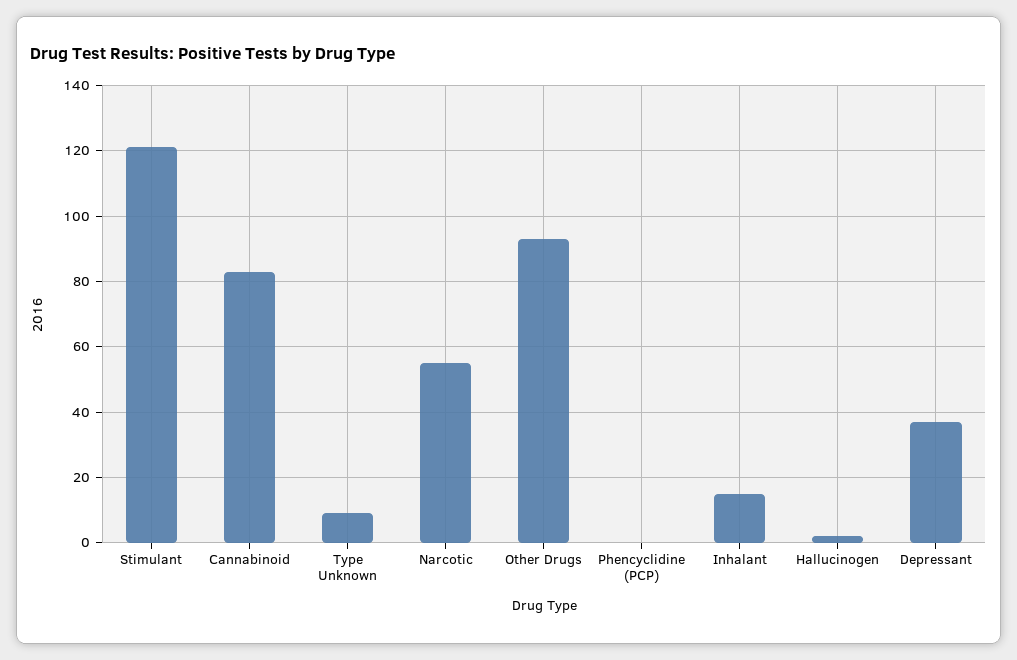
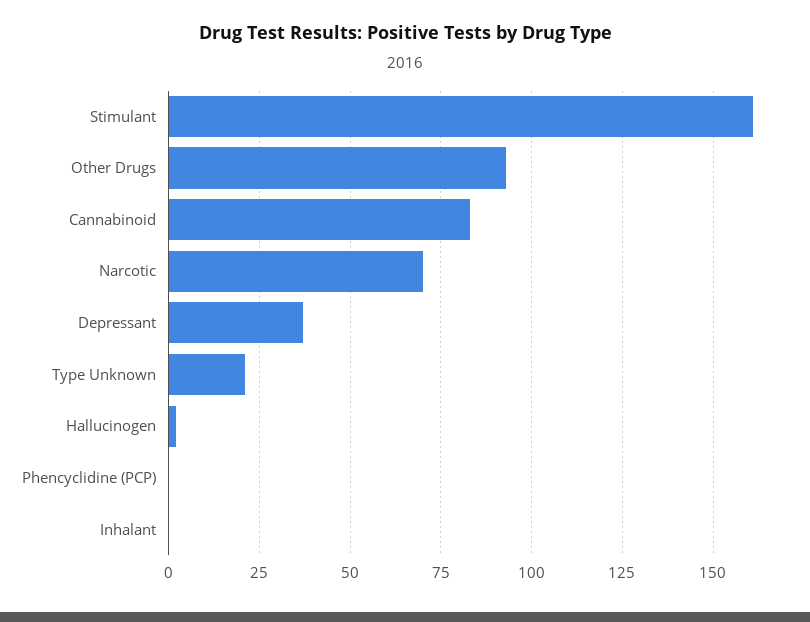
Stimulant: 120 -> 160
Type Unknown: 10 -> 20
Narcotic: 55 -> 70
Inhalant: 15 -> 0

